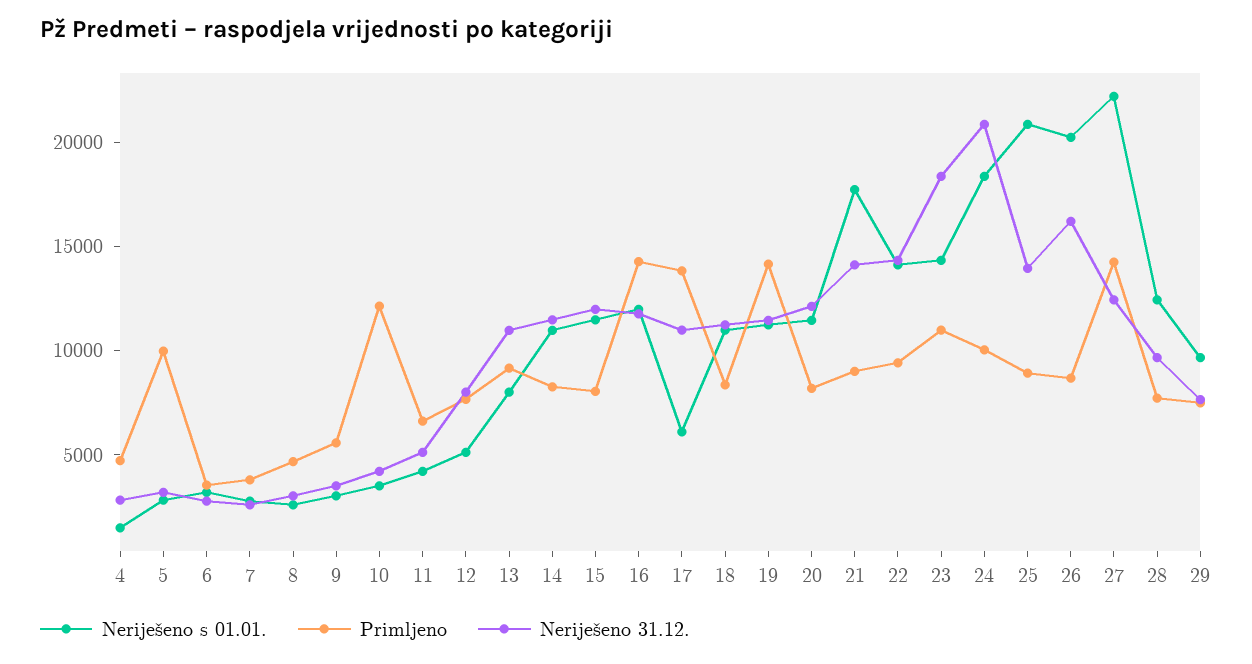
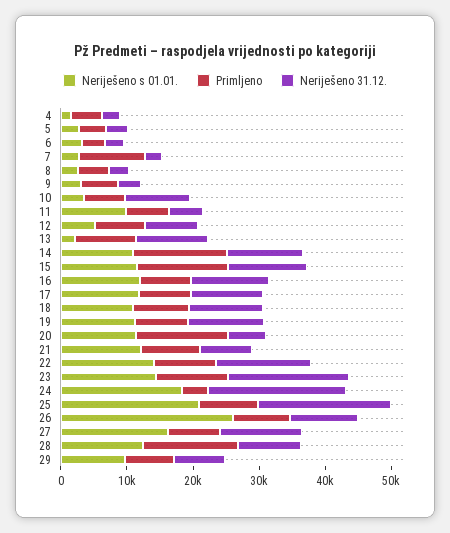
Primljeno, 5: 10000 -> 4000
Primljeno, 7: 4000 -> 10000
Primljeno, 10: 12000 -> 6000
Neriješeno 31.12., 10: 4000 -> 10000
Neriješeno s 01.01., 11: 4000 -> 10000
Neriješeno s 01.01., 13: 8000 -> 2000
Primljeno, 14: 8000 -> 14000
Primljeno, 15: 8000 -> 14000
Primljeno, 16: 14000 -> 8000
Neriješeno s 01.01., 17: 6000 -> 12000
Primljeno, 17: 14000 -> 8000
Primljeno, 19: 14000 -> 8000
Primljeno, 20: 8000 -> 14000
Neriješeno 31.12., 20: 12000 -> 6000
Neriješeno s 01.01., 21: 18000 -> 12000
Neriješeno 31.12., 21: 14000 -> 8000
Primljeno, 24: 10000 -> 4000
Neriješeno 31.12., 25: 14000 -> 20000
Neriješeno s 01.01., 26: 20000 -> 26000
Neriješeno 31.12., 26: 16000 -> 10000
Neriješeno s 01.01., 27: 22000 -> 16000
Primljeno, 27: 14000 -> 8000
Primljeno, 28: 8000 -> 14000

